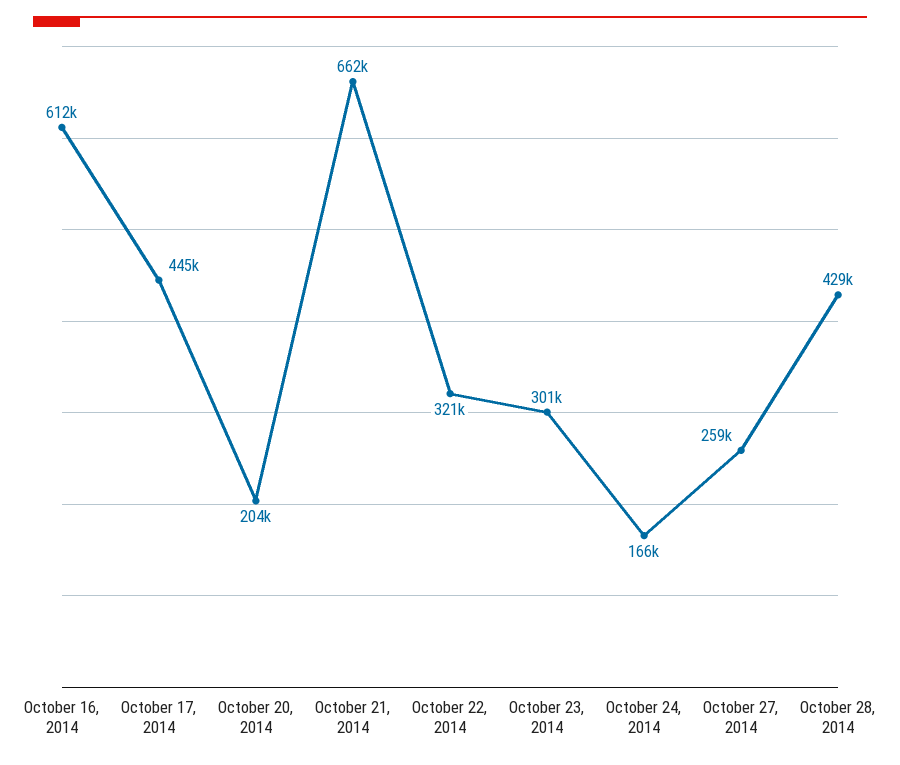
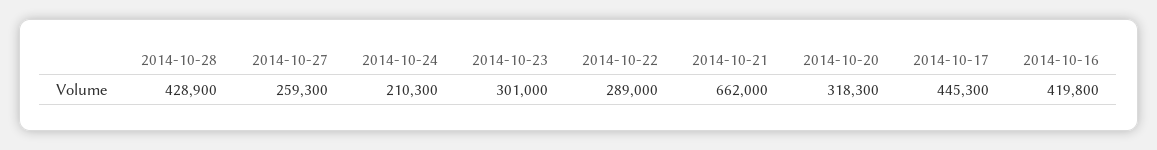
October 16, 2014: 612000 -> 419800
October 20, 2014: 204000 -> 318300
October 22, 2014: 321000 -> 289000
October 24, 2014: 166000 -> 210300

